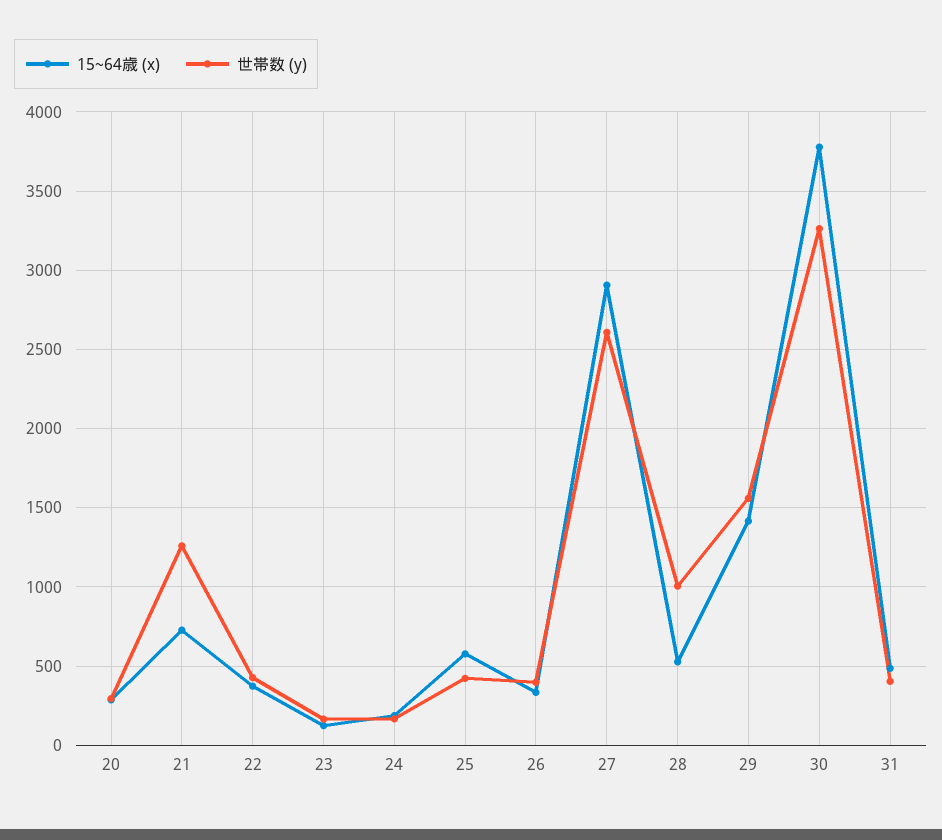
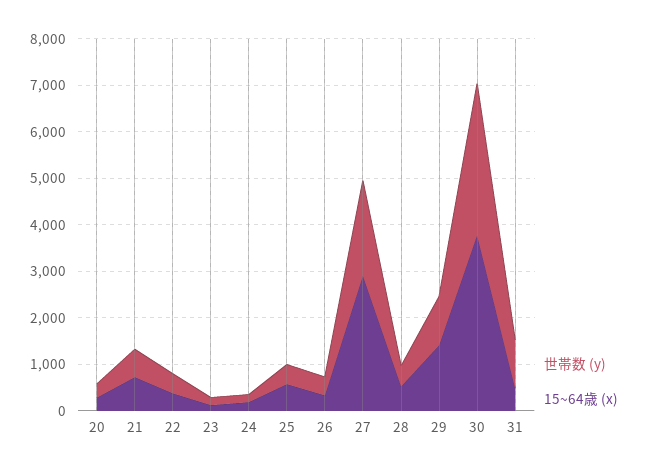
世帯数 (y), 21: 1250 -> 600
世帯数 (y), 27: 2600 -> 2000
世帯数 (y), 28: 1000 -> 400
世帯数 (y), 29: 1550 -> 1000
世帯数 (y), 31: 400 -> 1000

